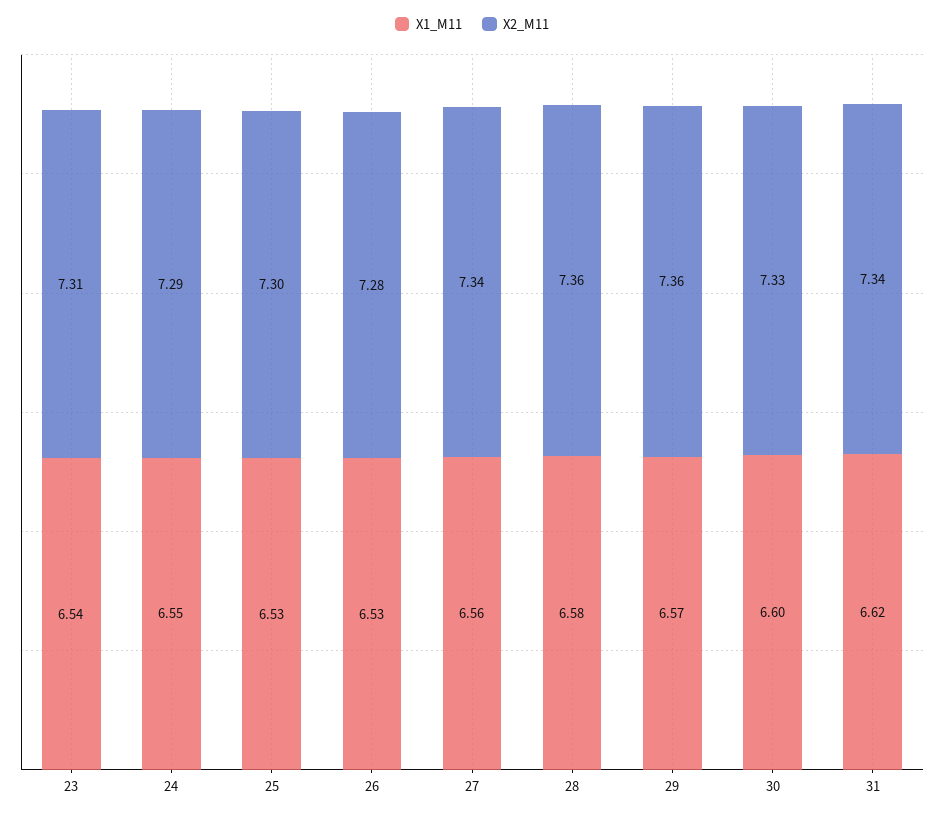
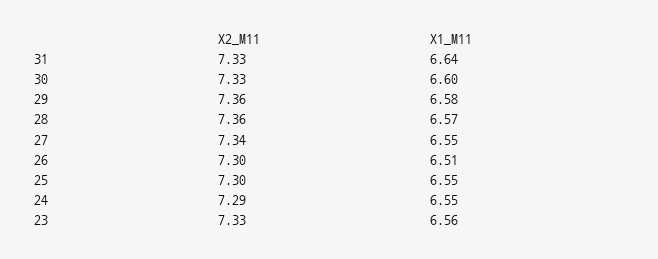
X1_M11, 23: 6.54 -> 6.56
X2_M11, 23: 7.31 -> 7.33
X1_M11, 25: 6.53 -> 6.55
X1_M11, 26: 6.53 -> 6.51
X2_M11, 26: 7.28 -> 7.3
X1_M11, 27: 6.56 -> 6.55
X1_M11, 28: 6.58 -> 6.57
X1_M11, 29: 6.57 -> 6.58
X1_M11, 31: 6.62 -> 6.64
X2_M11, 31: 7.34 -> 7.33

